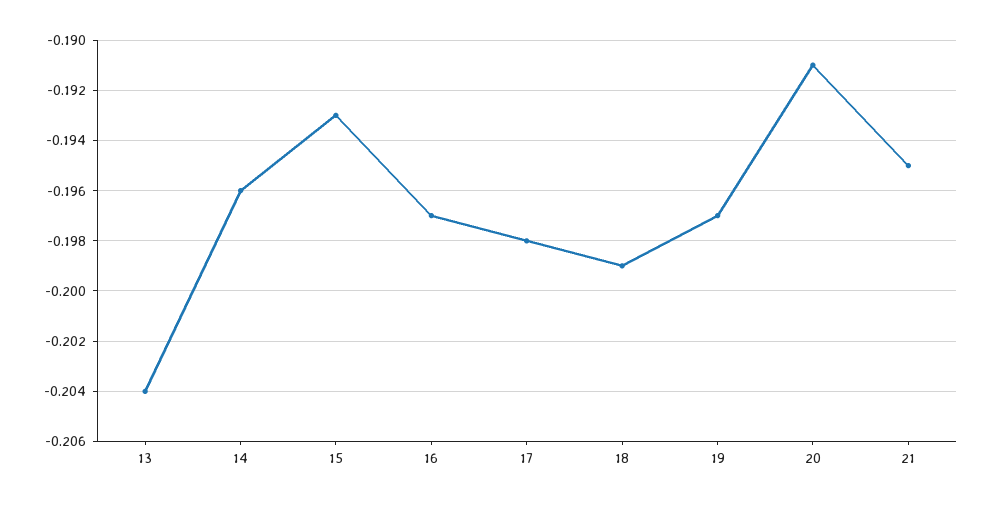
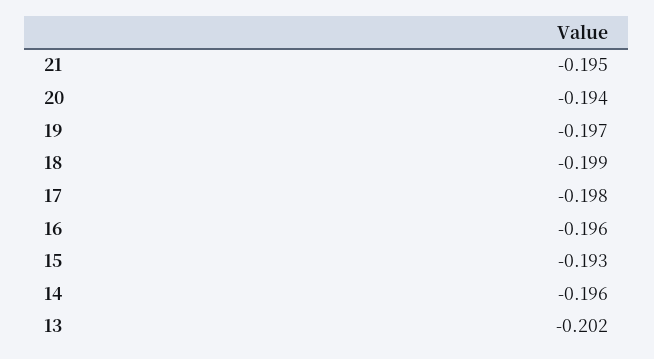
13: -0.204 -> -0.202
16: -0.197 -> -0.196
20: -0.191 -> -0.194

